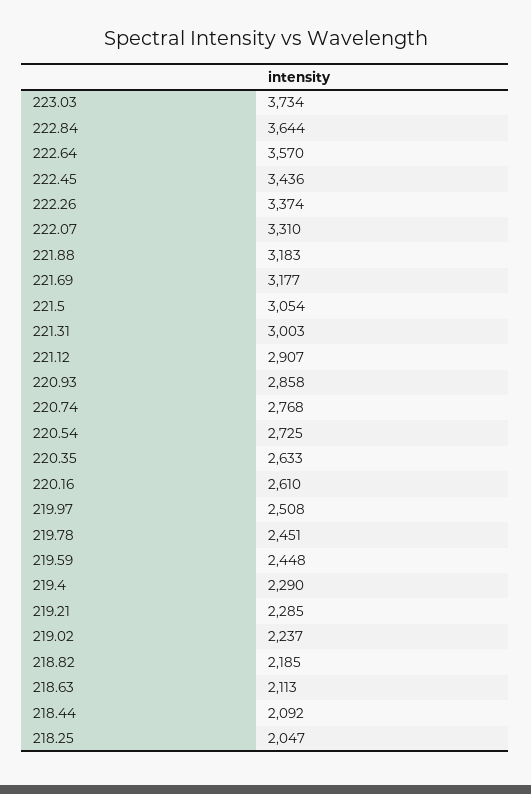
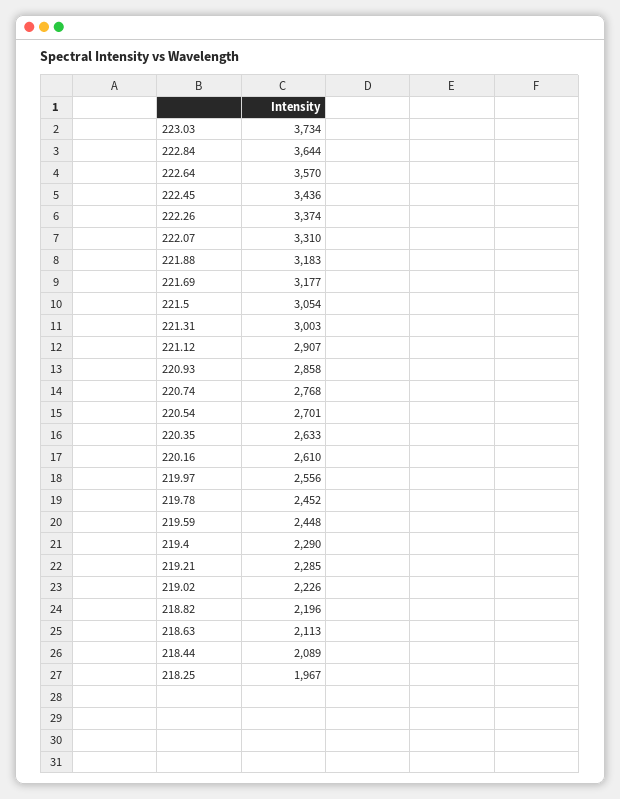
220.54: 2725 -> 2701
219.97: 2508 -> 2556
219.78: 2451 -> 2452
219.02: 2237 -> 2226
218.82: 2185 -> 2196
218.44: 2092 -> 2089
218.25: 2047 -> 1967

